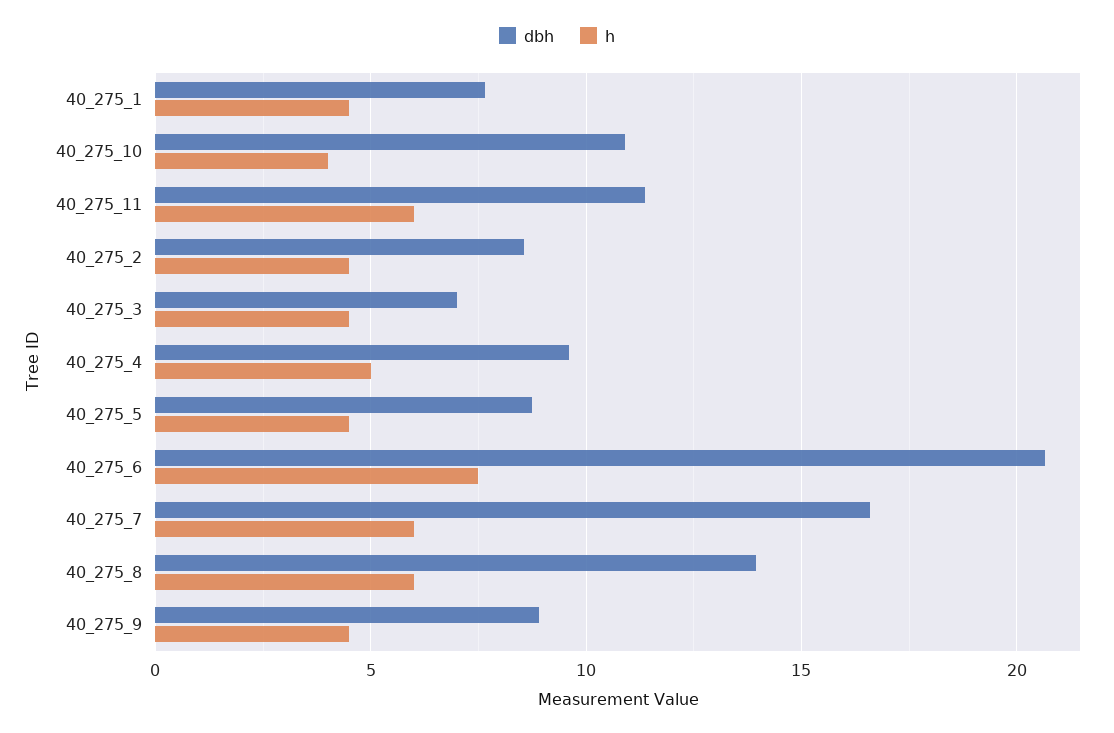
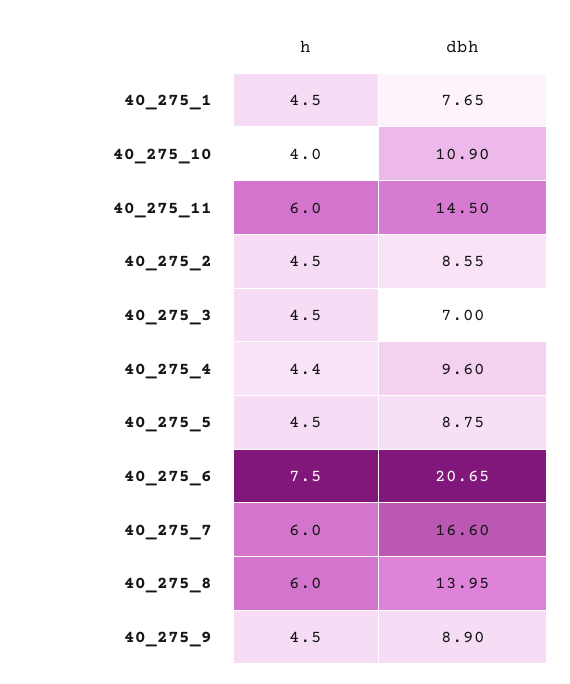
dbh, 40_275_11: 11.5 -> 14.5
h, 40_275_4: 5 -> 4.4

